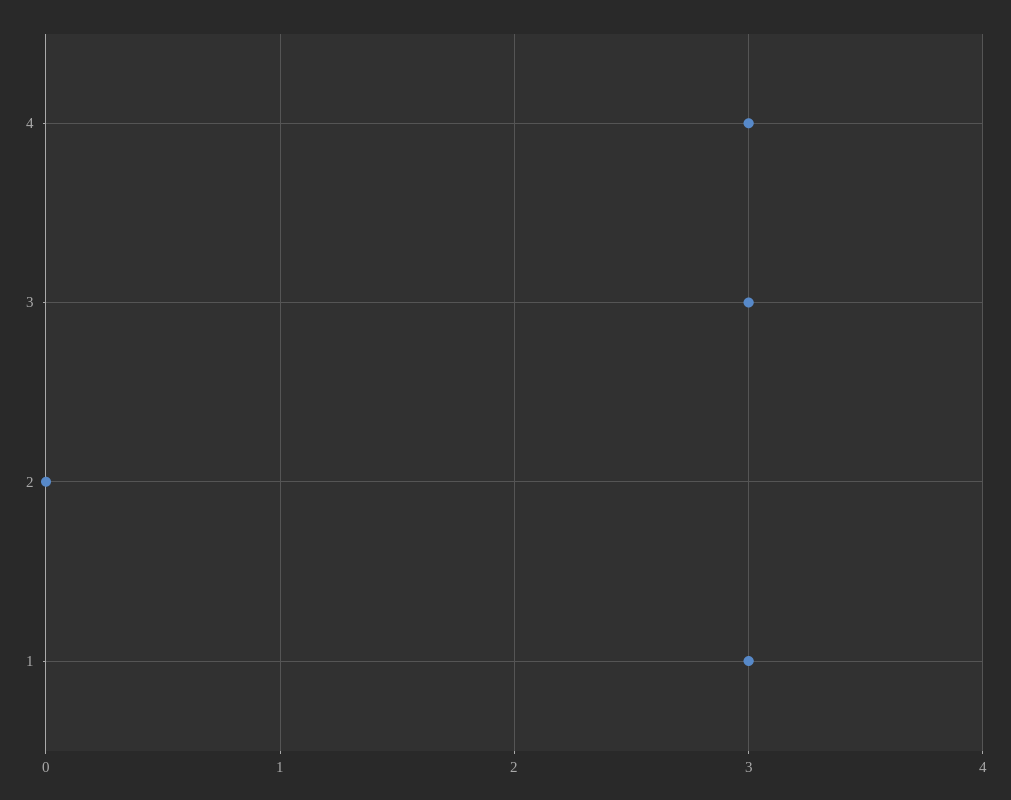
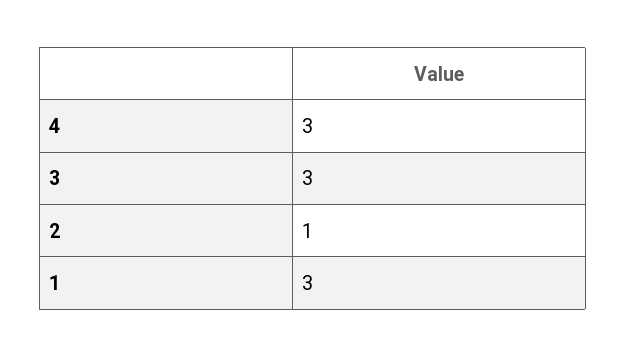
2: 0 -> 1

